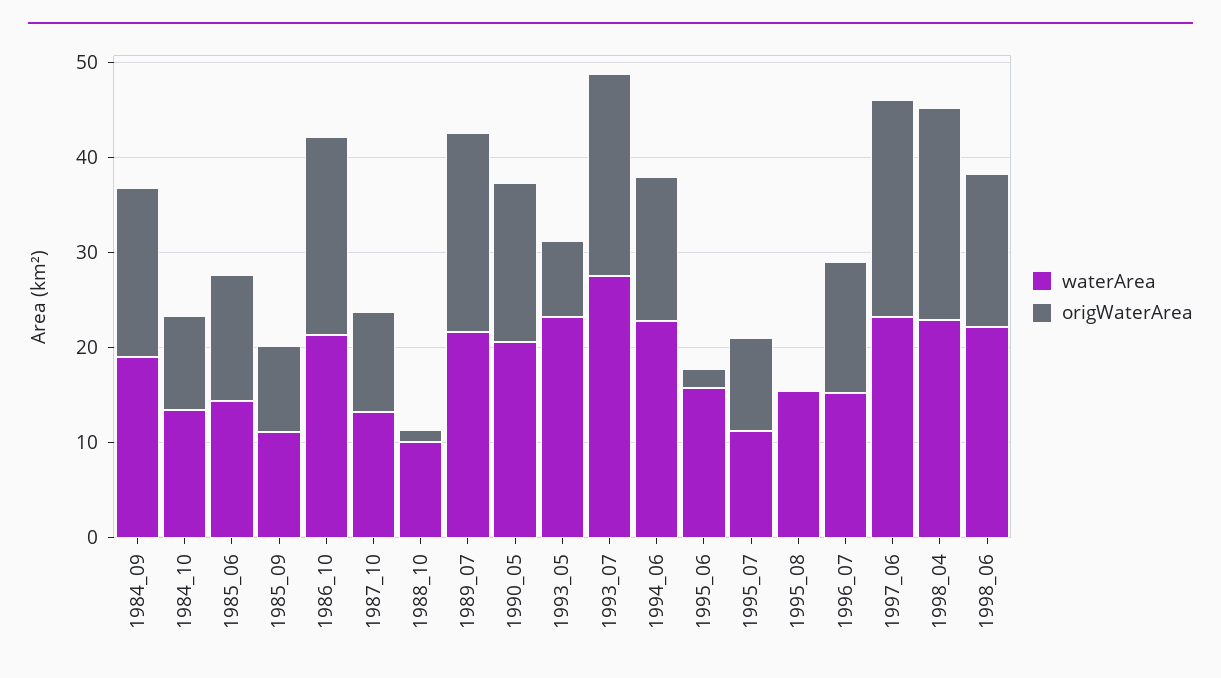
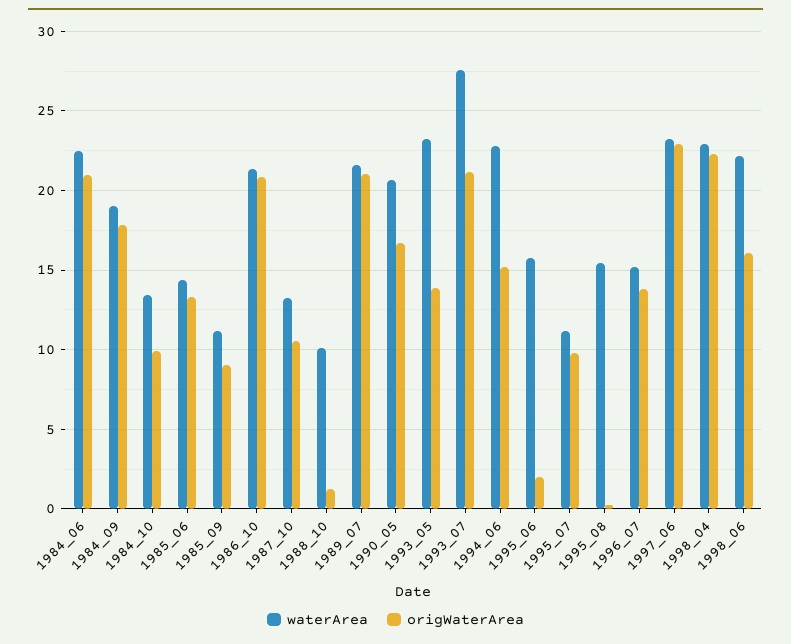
origWaterArea, 1993_05: 8 -> 14
waterArea, 1984_06: none -> 22.5
origWaterArea, 1984_06: none -> 21

